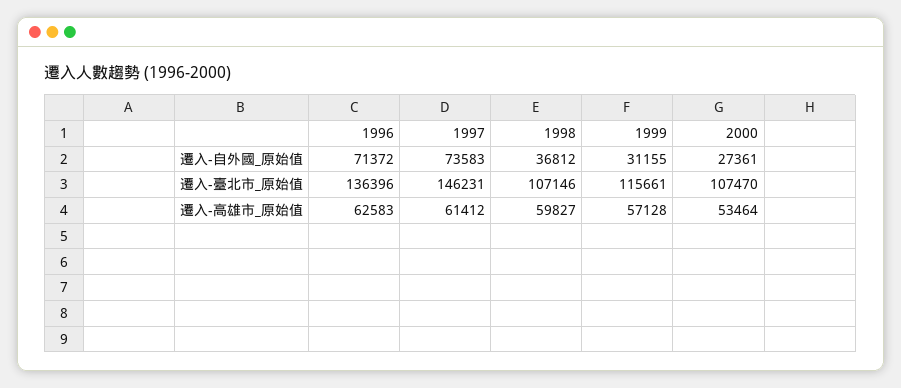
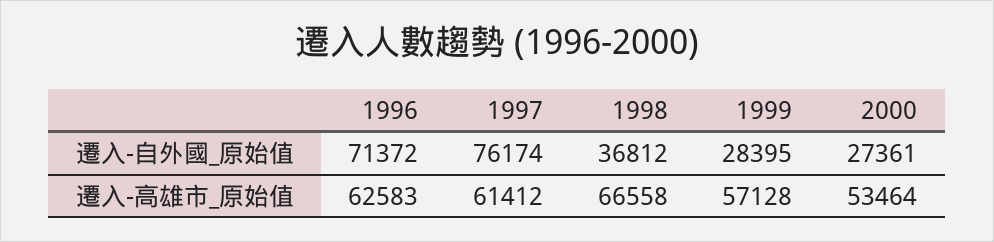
1997, 遷入-自外國_原始值: 73583 -> 76174
1999, 遷入-自外國_原始值: 31155 -> 28395
1996, 遷入-臺北市_原始值: 136396 -> none
1997, 遷入-臺北市_原始值: 146231 -> none
1998, 遷入-臺北市_原始值: 107146 -> none
1999, 遷入-臺北市_原始值: 115661 -> none
2000, 遷入-臺北市_原始值: 107470 -> none
1998, 遷入-高雄市_原始值: 59827 -> 66558

